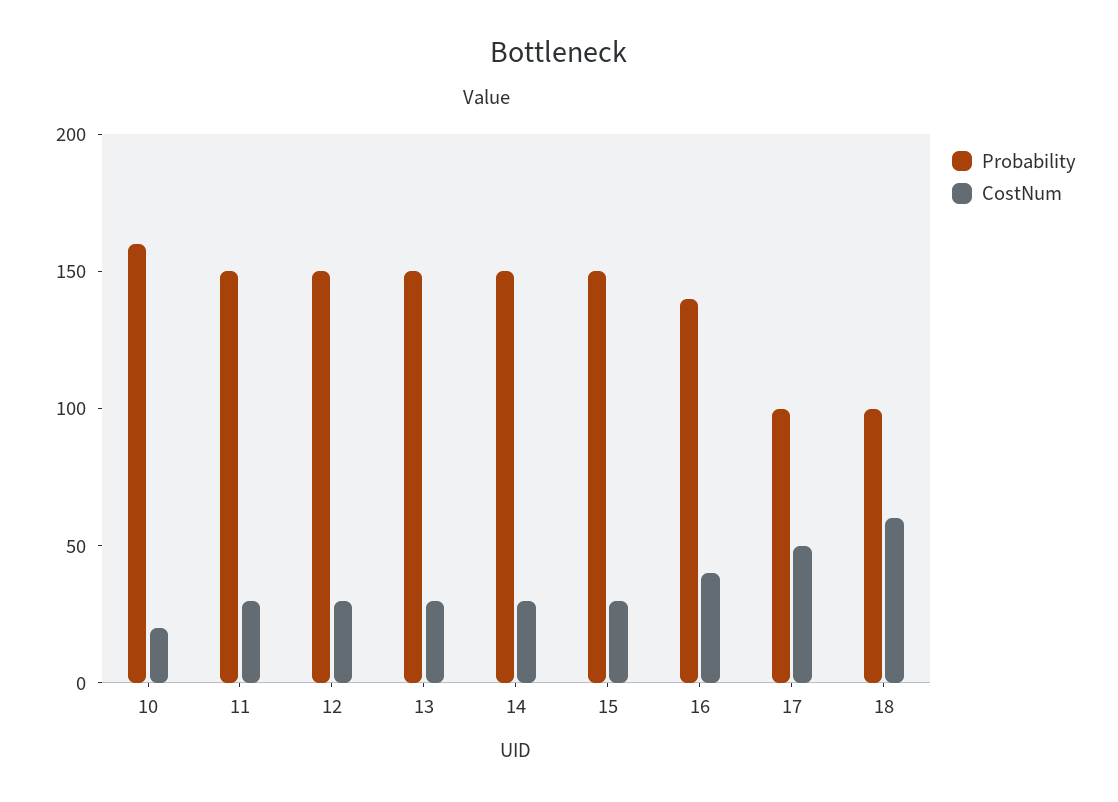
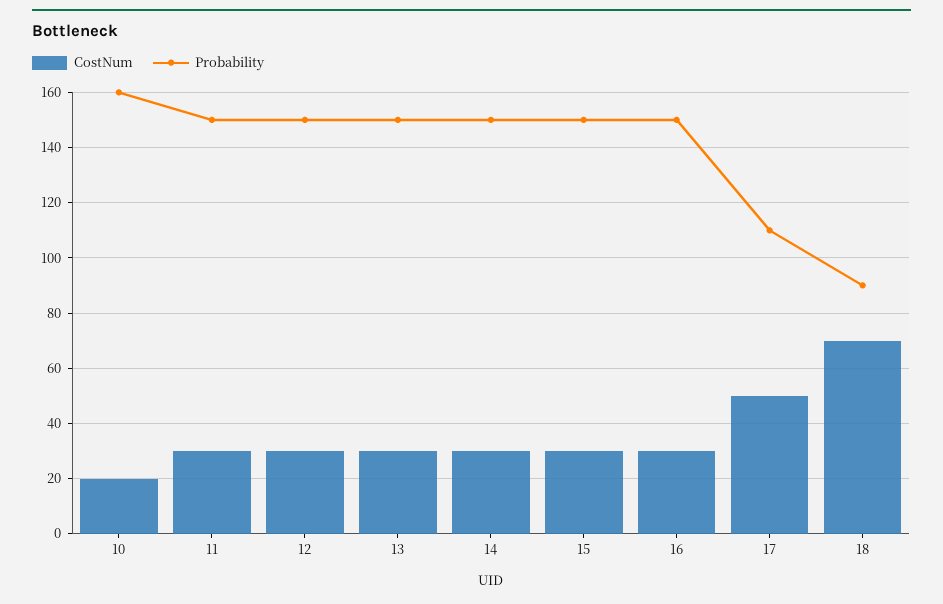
Probability, 16: 140 -> 150
CostNum, 16: 40 -> 30
Probability, 17: 100 -> 110
Probability, 18: 100 -> 90
CostNum, 18: 60 -> 70

